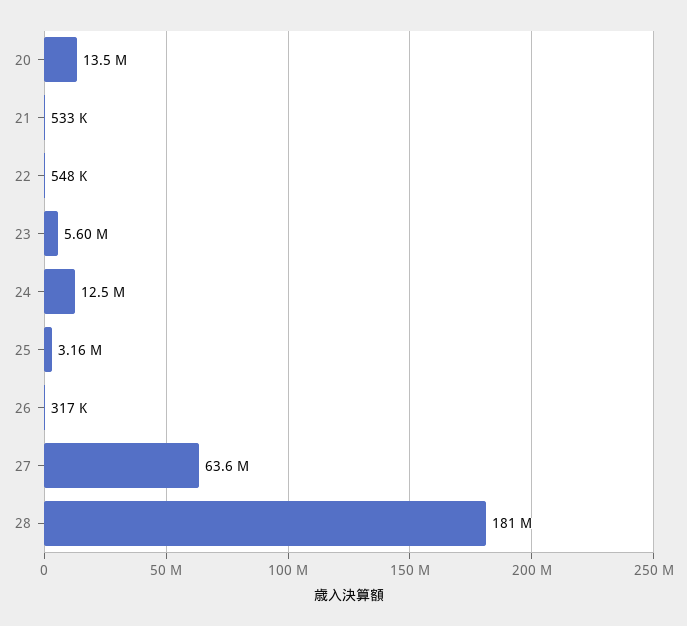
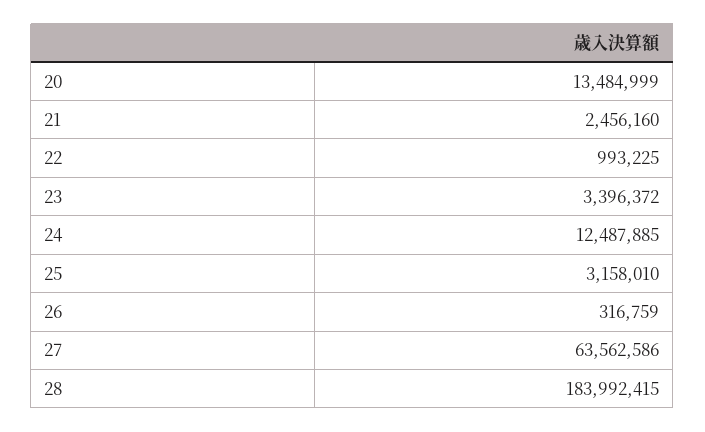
21: 533000 -> 2456160
22: 548000 -> 993225
23: 5600000 -> 3396372
28: 181000000 -> 183992415

